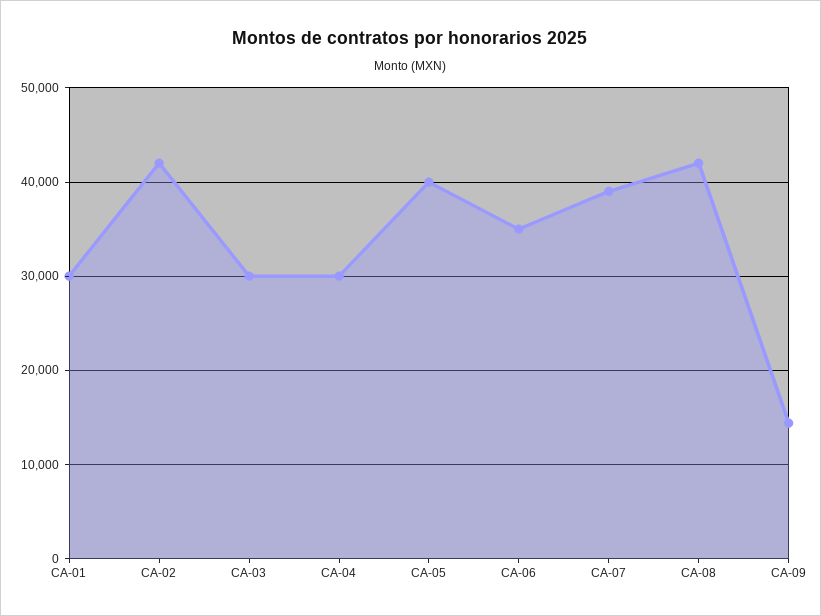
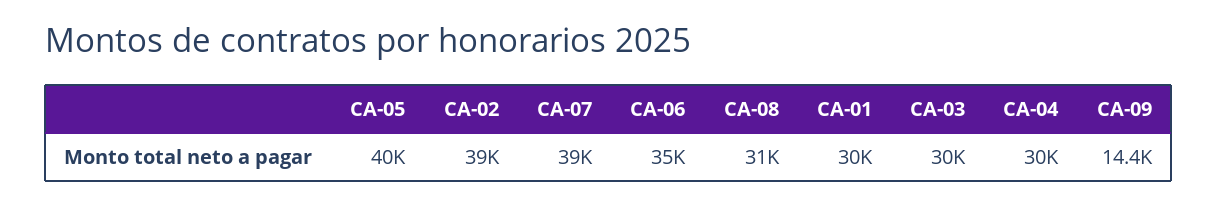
CA-02: 42000 -> 39000
CA-08: 42000 -> 31000

